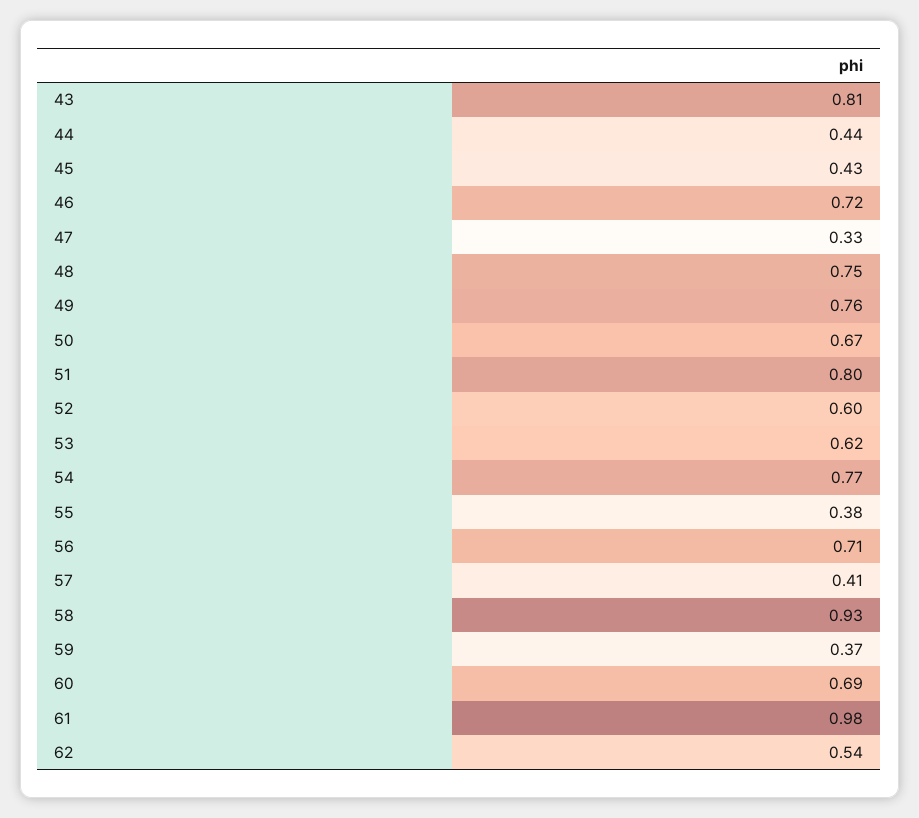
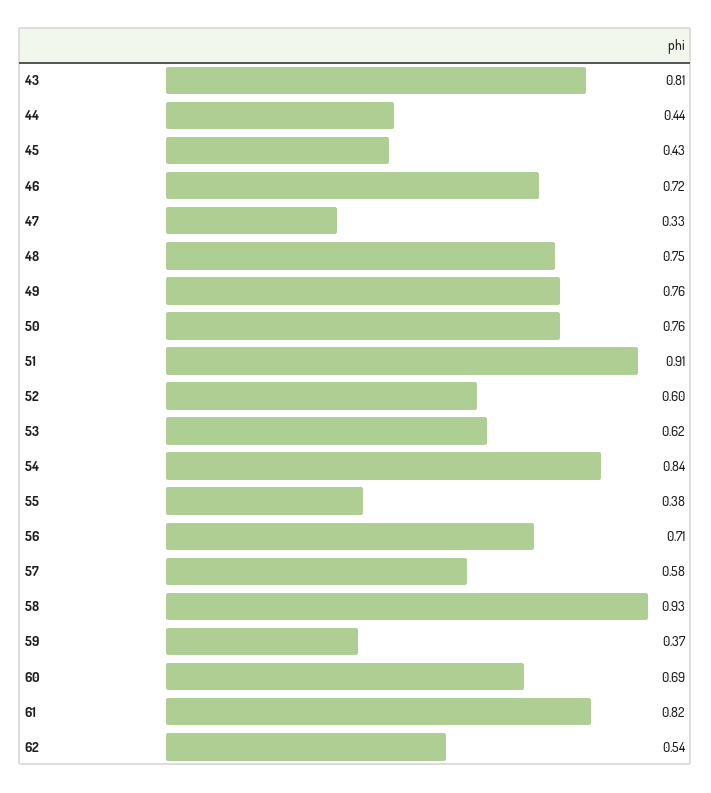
50: 0.67 -> 0.76
51: 0.8 -> 0.91
54: 0.77 -> 0.84
57: 0.41 -> 0.58
61: 0.98 -> 0.82

